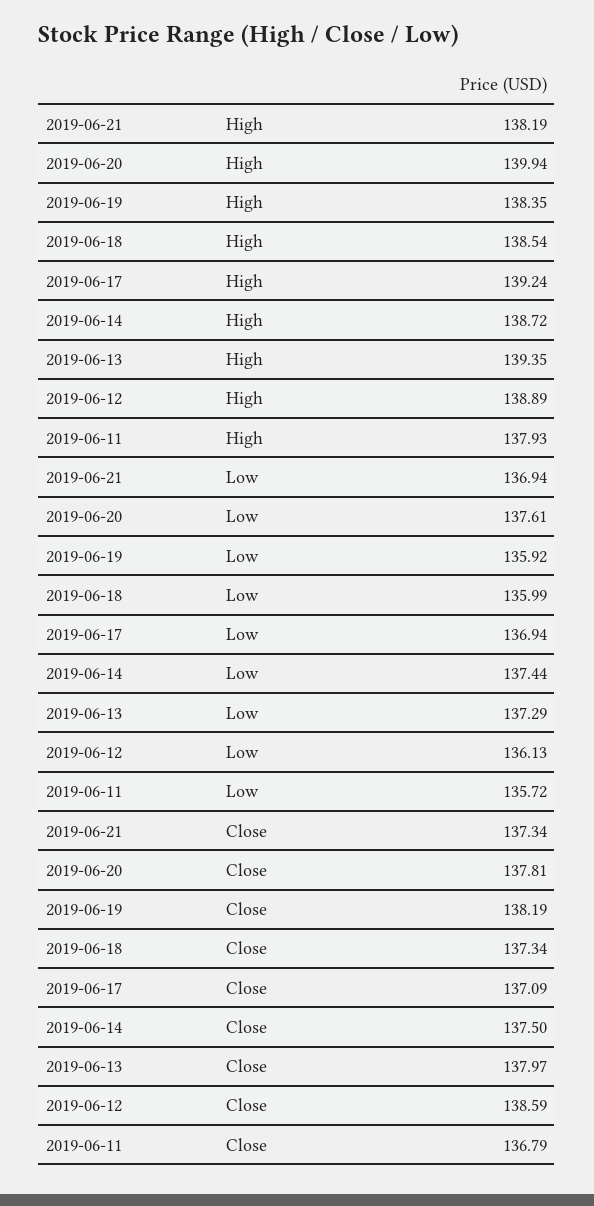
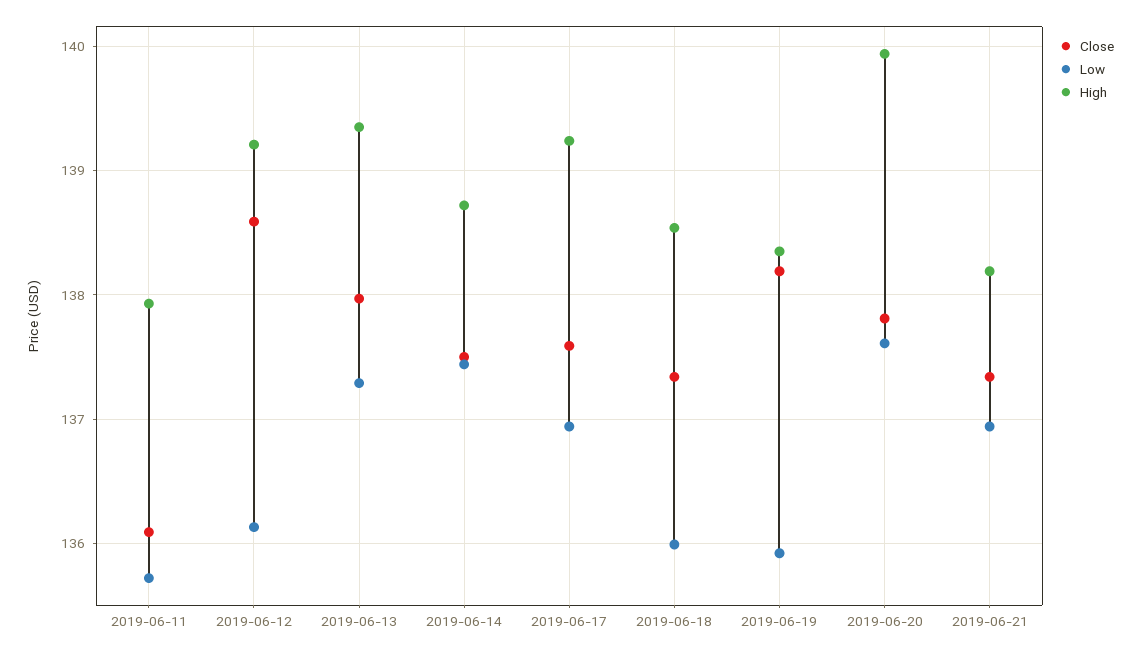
High, 2019-06-12: 138.89 -> 139.2
Close, 2019-06-17: 137.09 -> 137.6
Close, 2019-06-11: 136.79 -> 136.1

